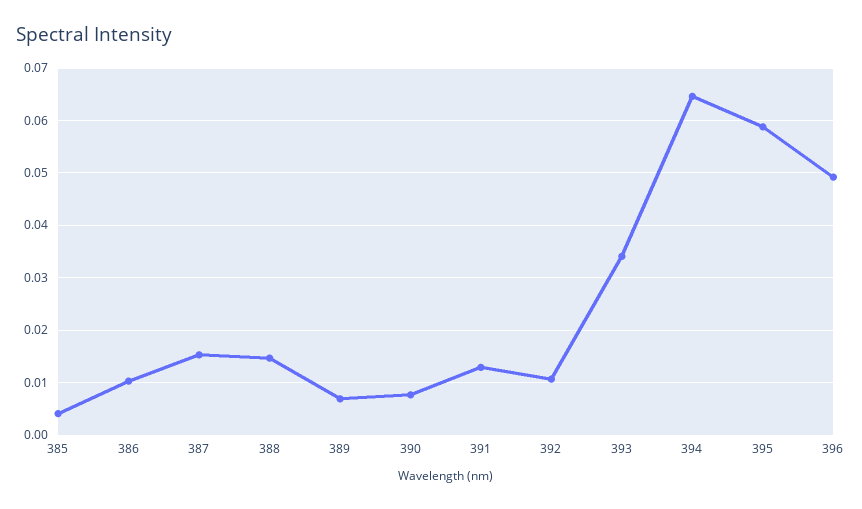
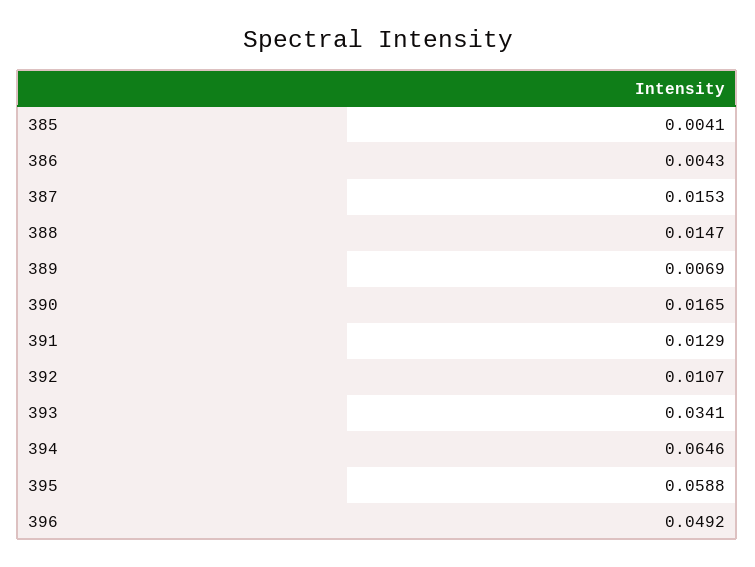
386: 0.01 -> 0.0043
390: 0.008 -> 0.0165

